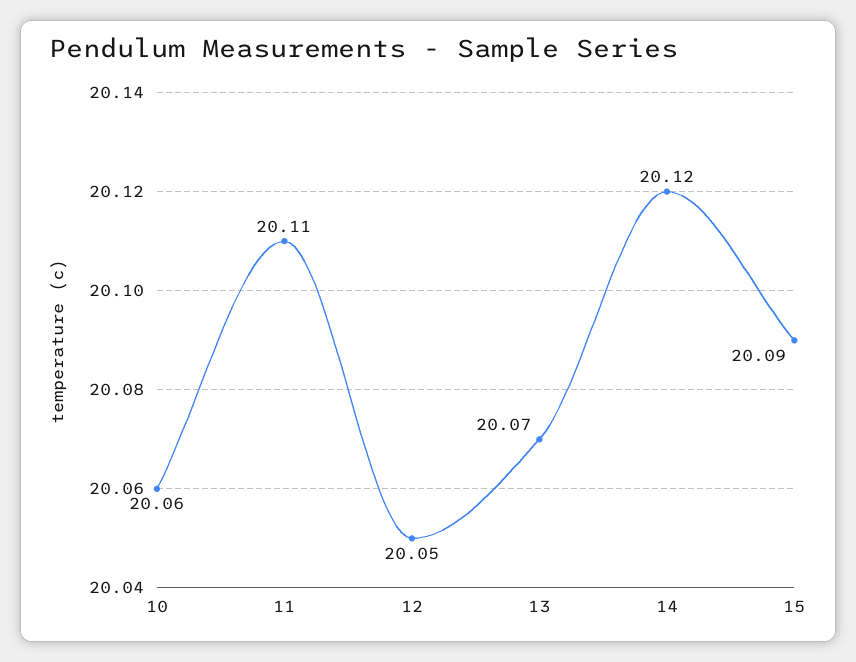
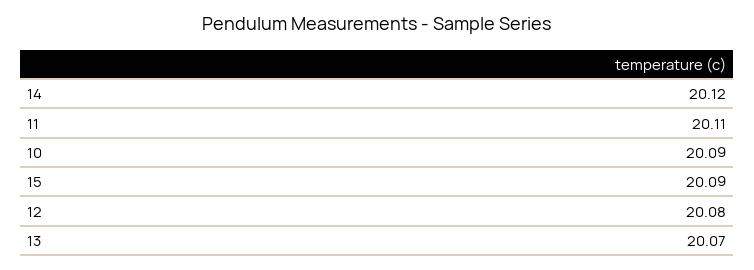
10: 20.06 -> 20.09
12: 20.05 -> 20.08

